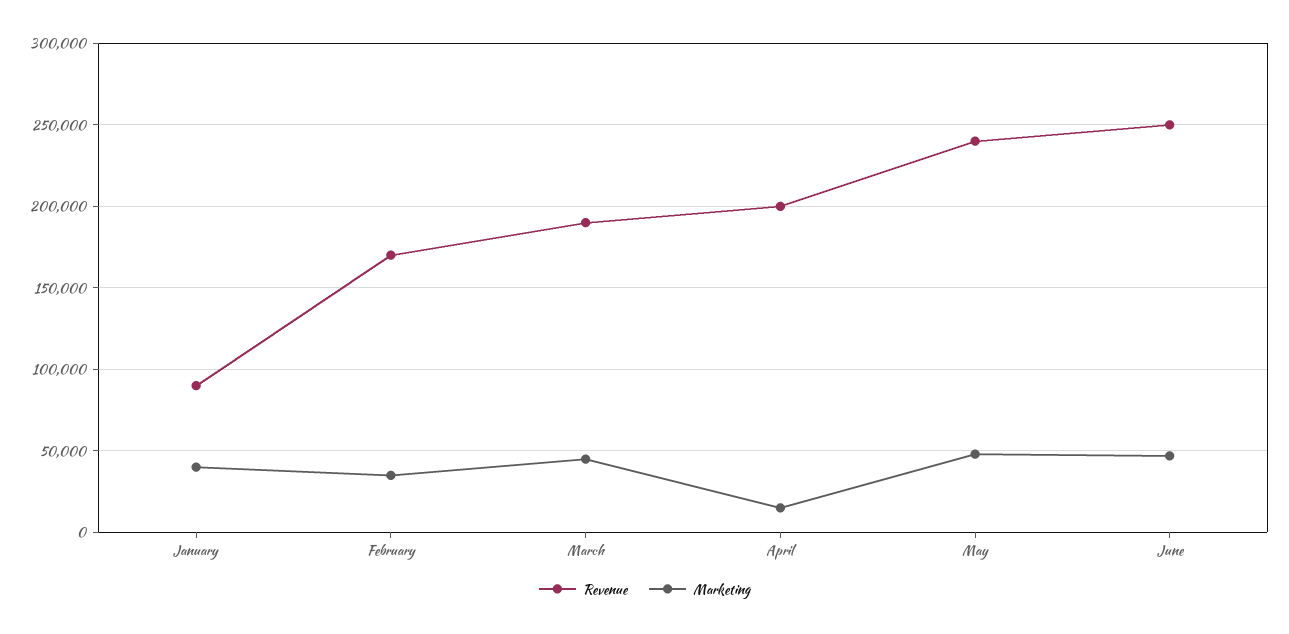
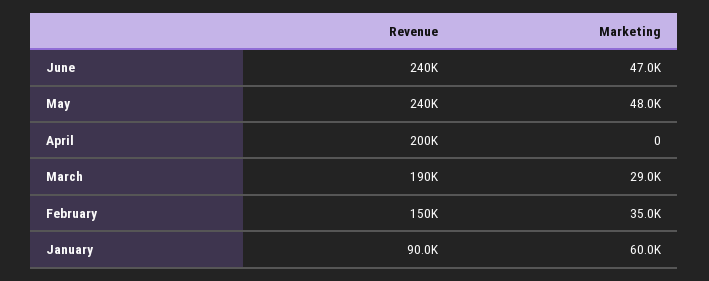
Marketing, January: 40000 -> 60000
Revenue, February: 170000 -> 150000
Marketing, March: 45000 -> 29000
Marketing, April: 15000 -> 0
Revenue, June: 250000 -> 240000

